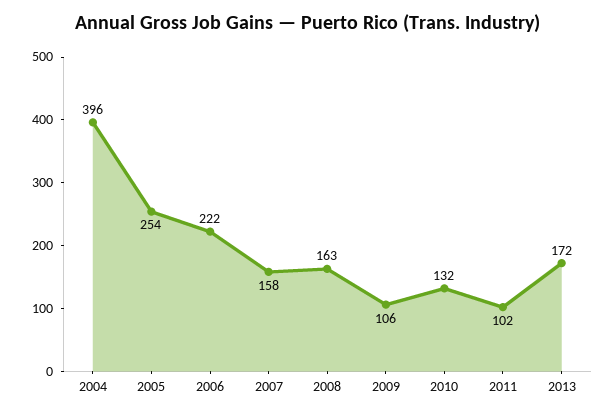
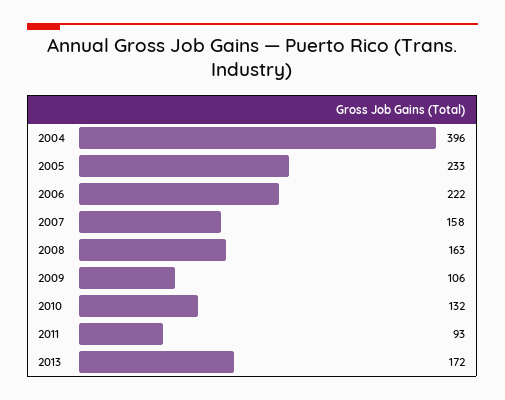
2005: 254 -> 233
2011: 102 -> 93

